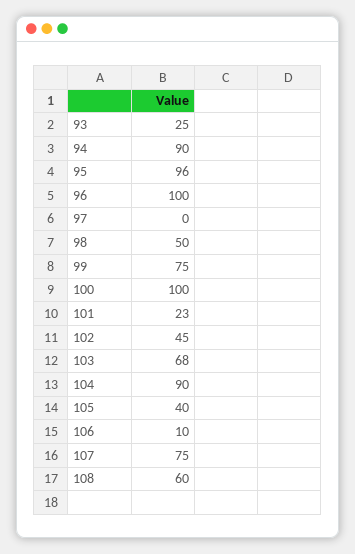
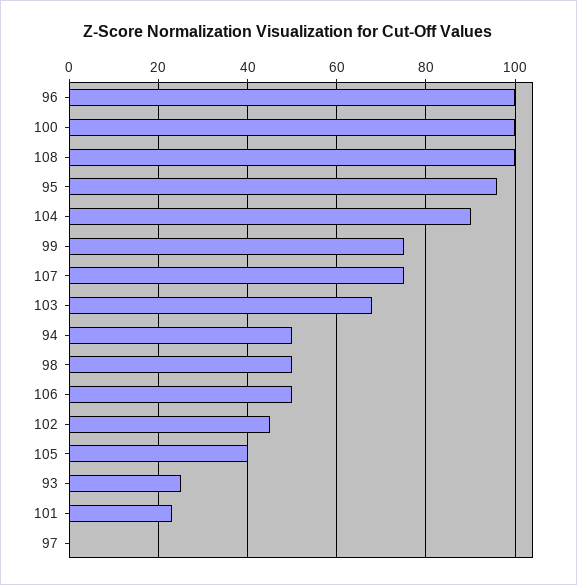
94: 90 -> 50
106: 10 -> 50
108: 60 -> 100

